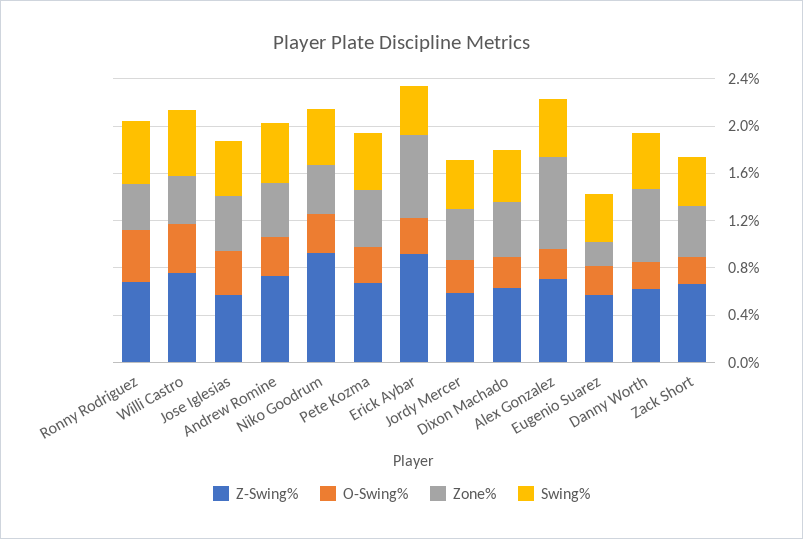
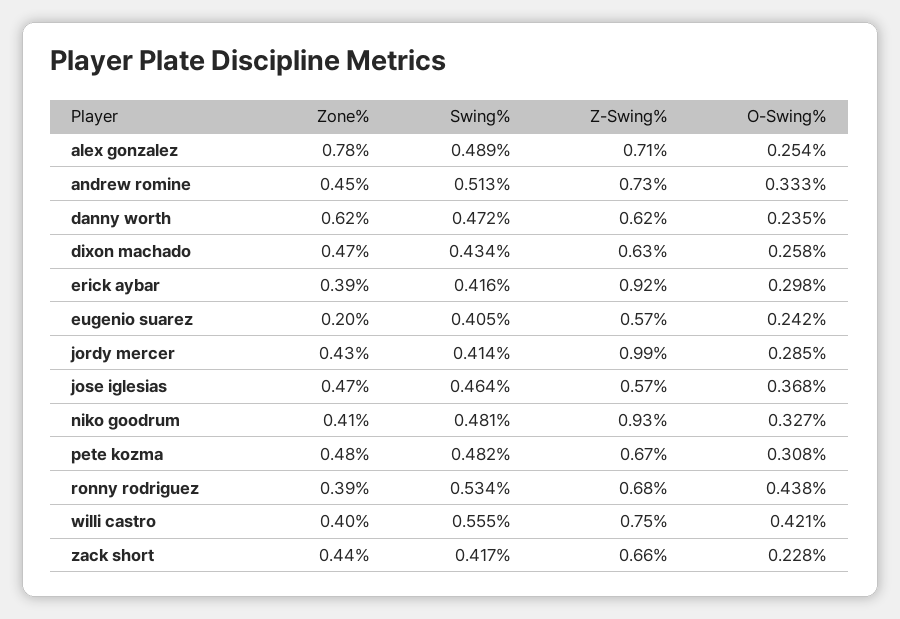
Zone%, Erick Aybar: 0.7 -> 0.39
Z-Swing%, Jordy Mercer: 0.6 -> 0.99

